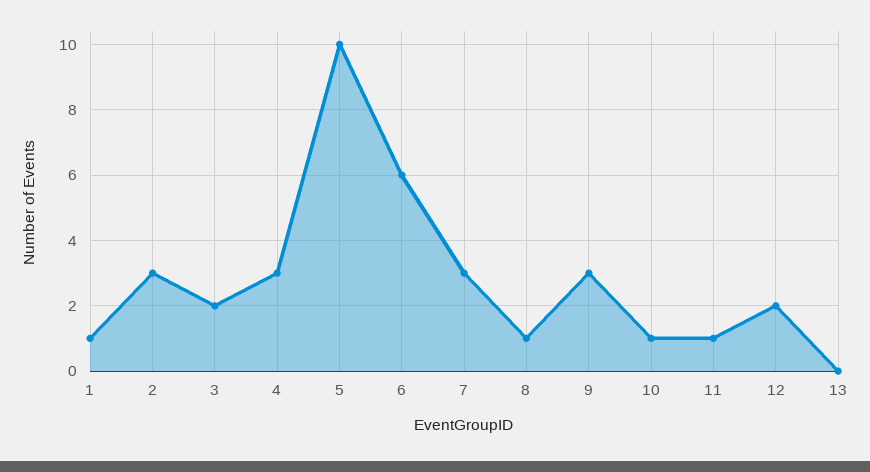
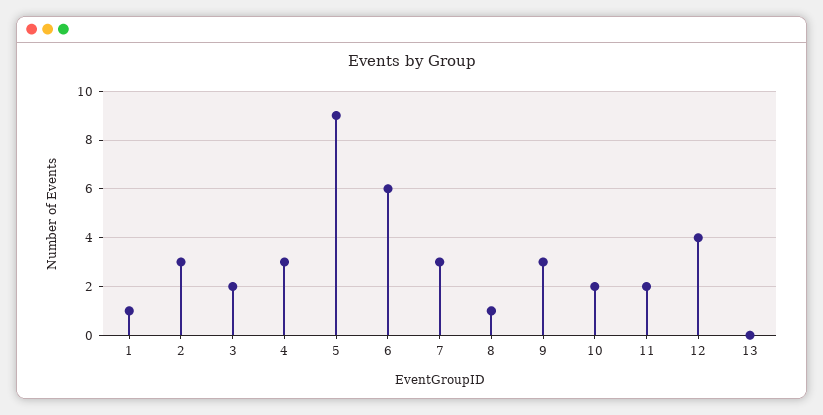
5: 10 -> 9
10: 1 -> 2
11: 1 -> 2
12: 2 -> 4

